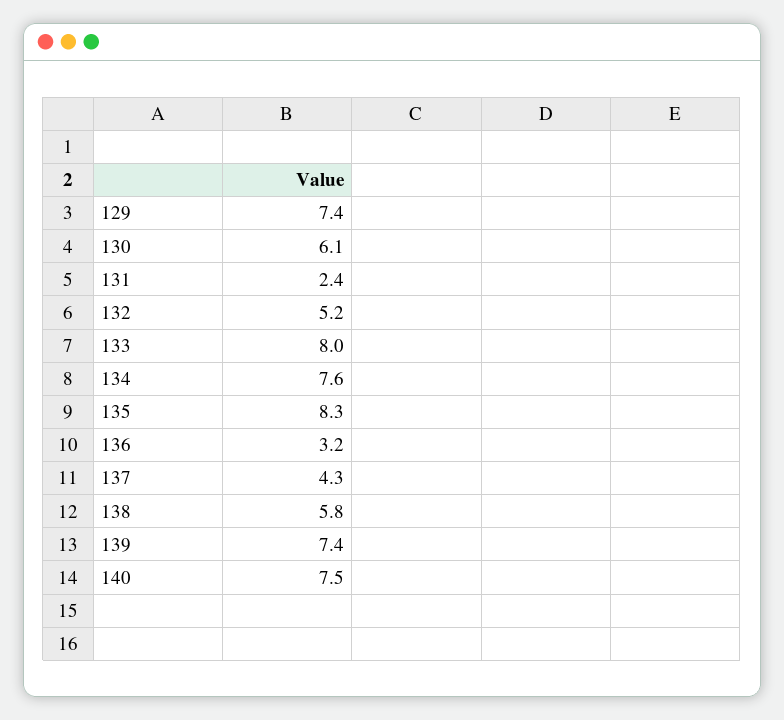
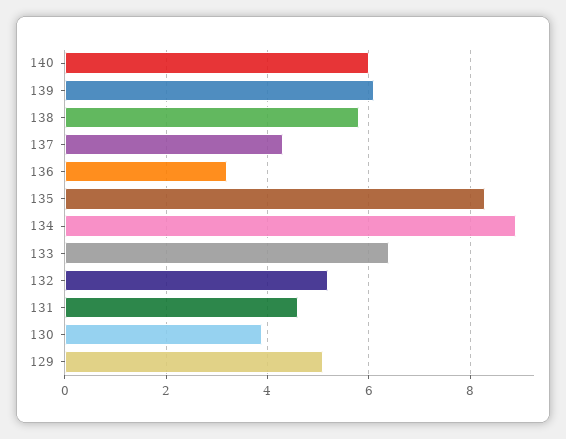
129: 7.4 -> 5
130: 6.1 -> 4
131: 2.4 -> 4.5
133: 8 -> 6.5
134: 7.6 -> 9
139: 7.4 -> 6
140: 7.5 -> 6

